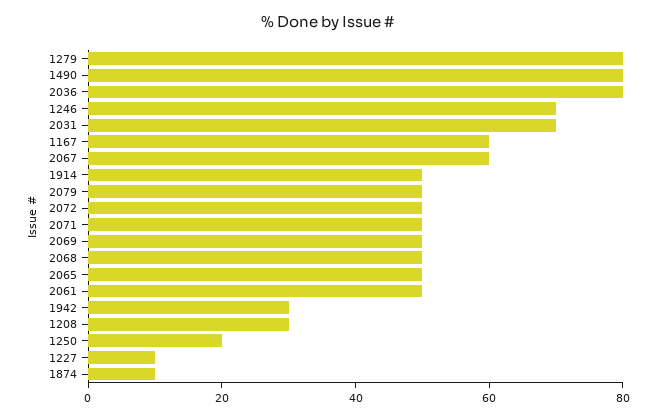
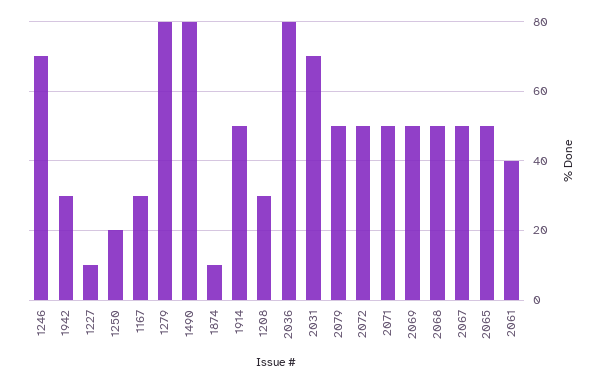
1167: 60 -> 30
2067: 60 -> 50
2061: 50 -> 40

